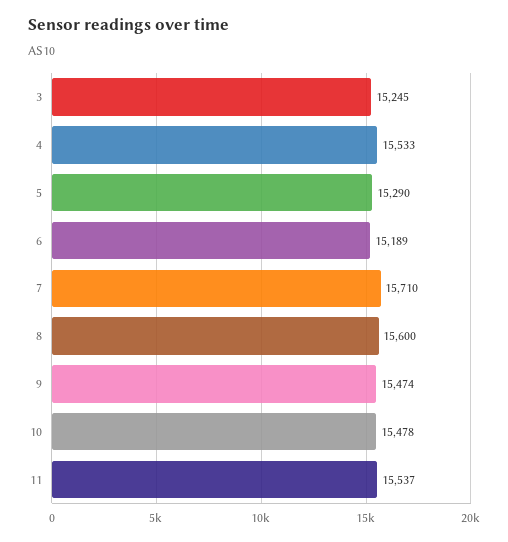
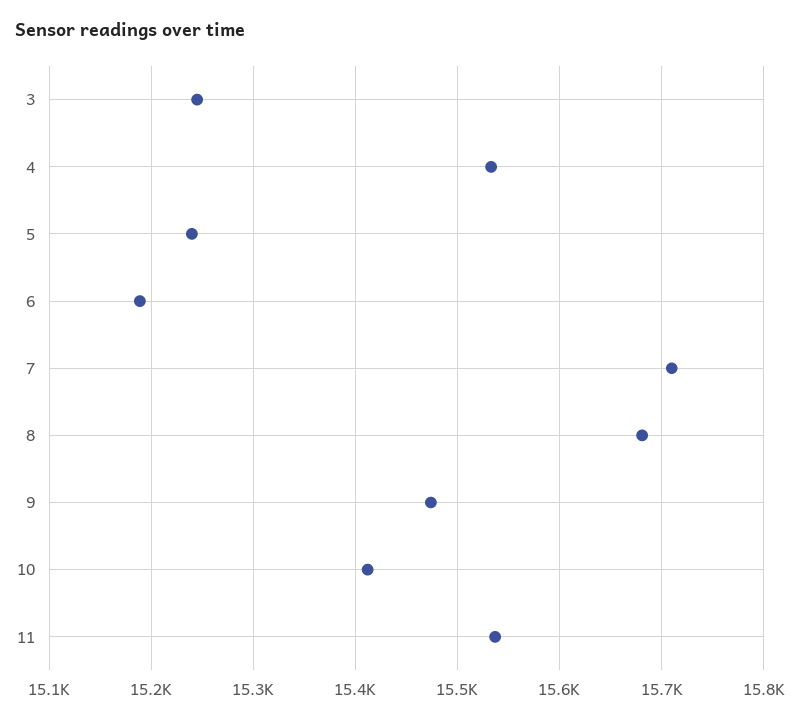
5: 15290 -> 15240
8: 15600 -> 15680
10: 15478 -> 15410

